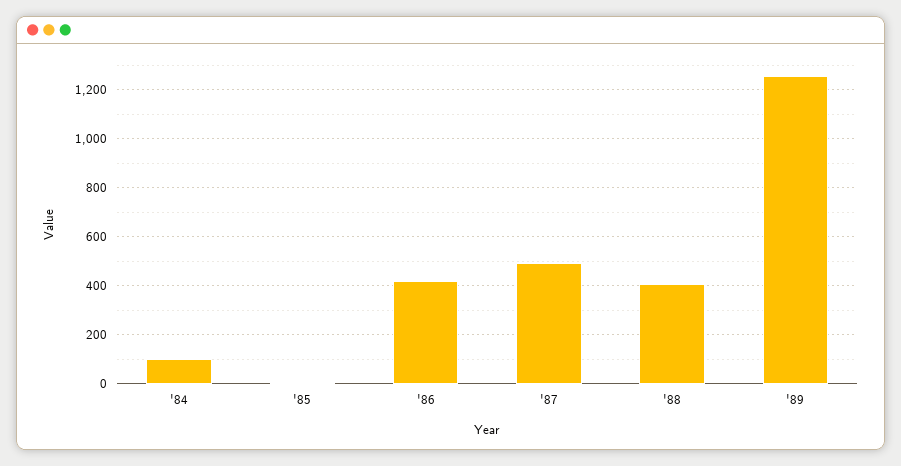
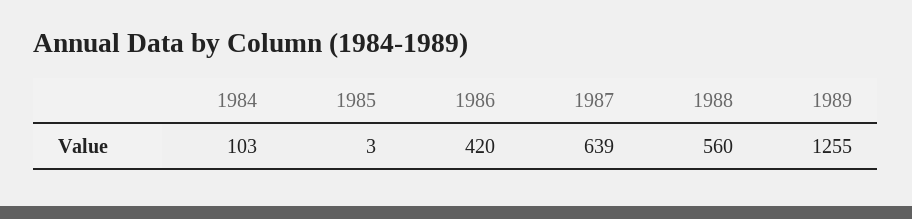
'87: 500 -> 639
'88: 400 -> 560

